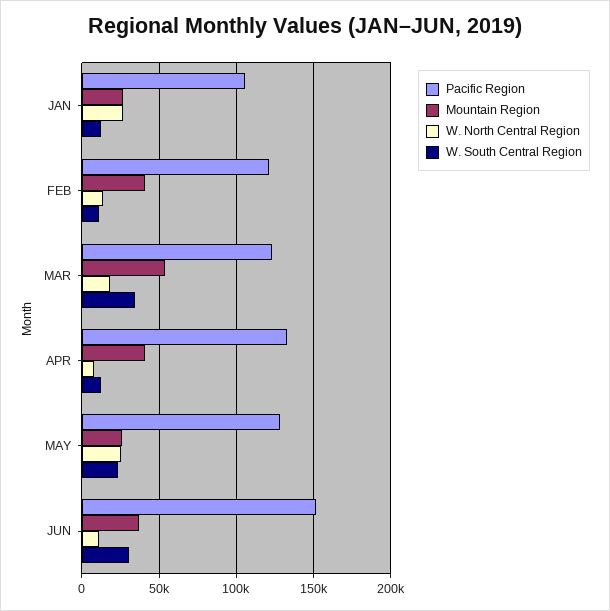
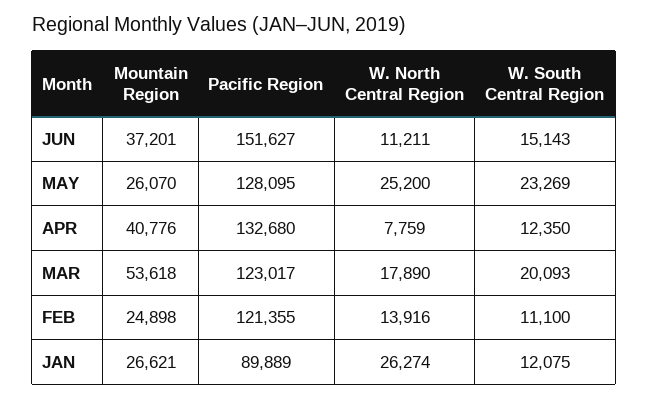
Pacific Region, JAN: 105000 -> 89889
Mountain Region, FEB: 40000 -> 24898
W. South Central Region, MAR: 35000 -> 20093
W. South Central Region, JUN: 30000 -> 15143

